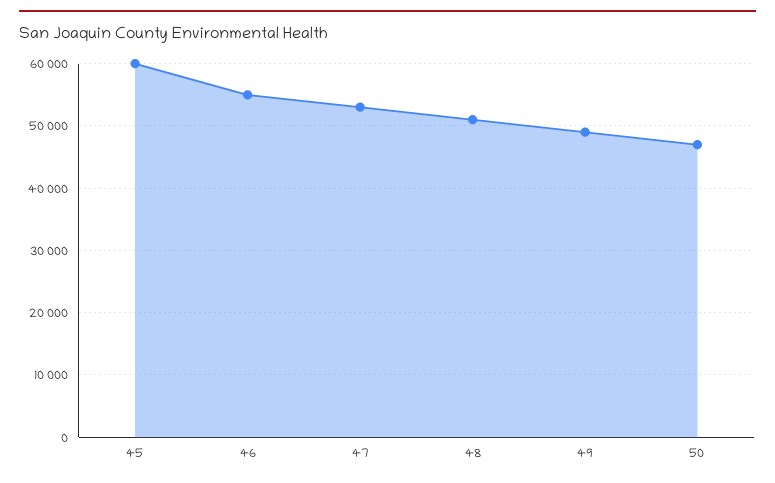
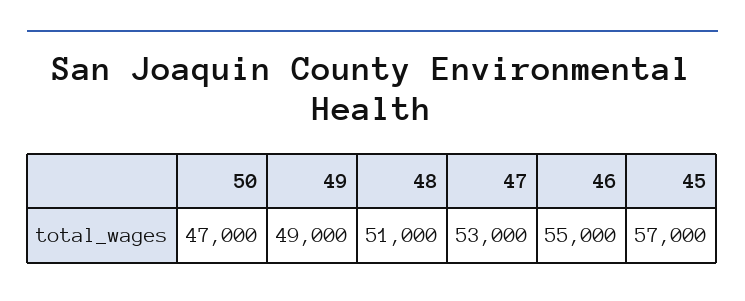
45: 60000 -> 57000

